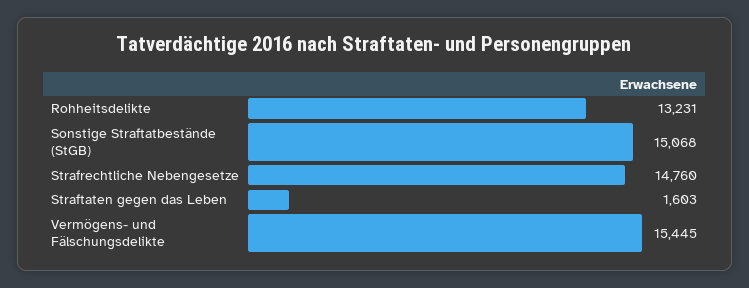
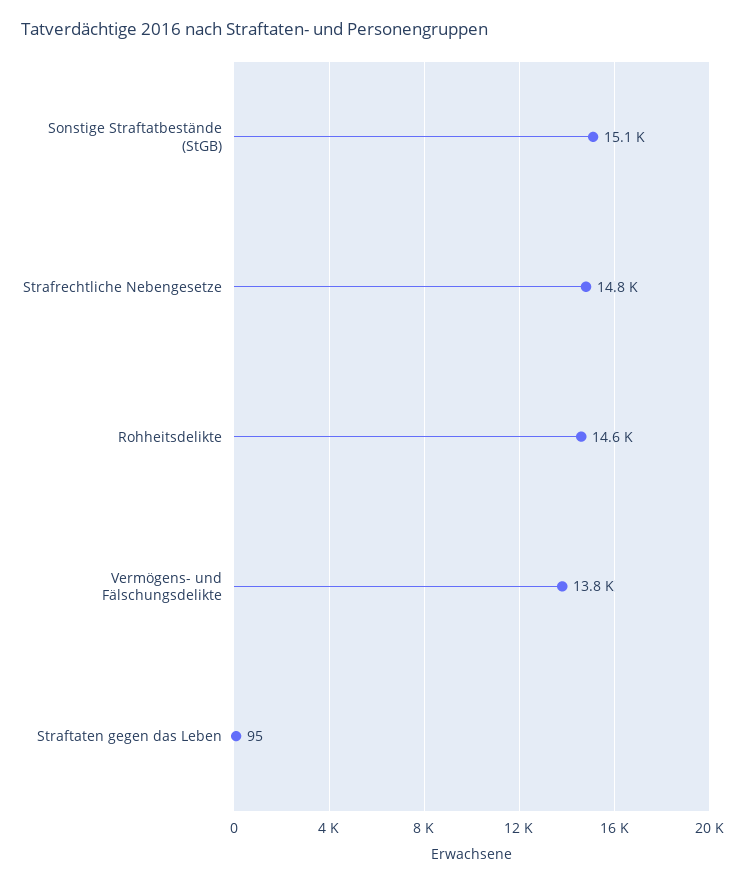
Rohheitsdelikte: 13231 -> 14600
Straftaten gegen das Leben: 1603 -> 95
Vermögens- und Fälschungsdelikte: 15445 -> 13800

